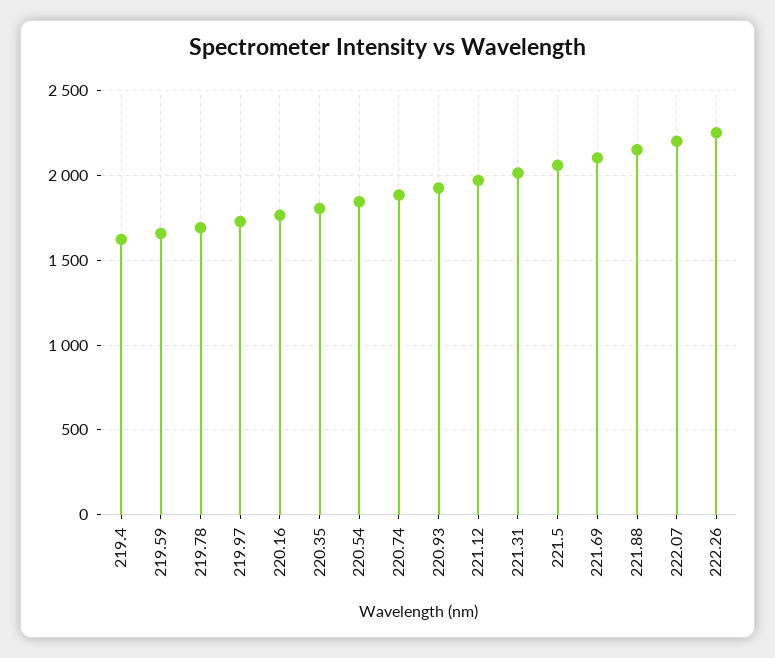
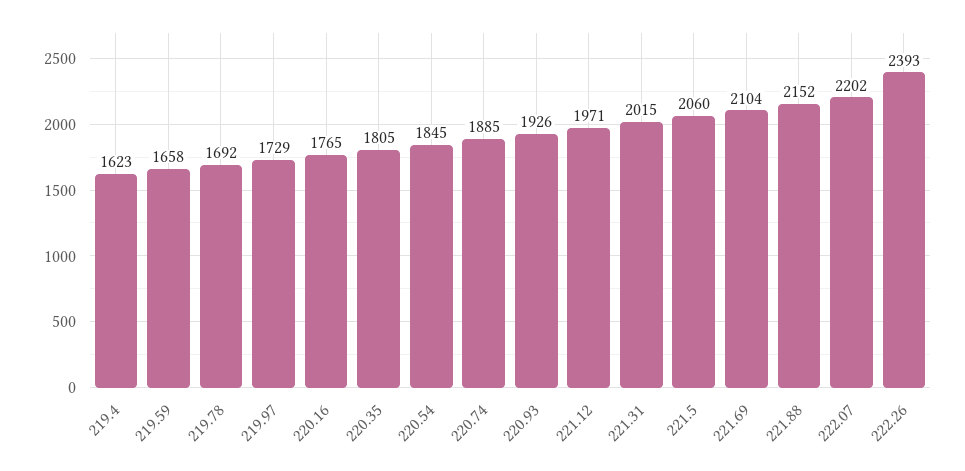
222.26: 2250 -> 2393

